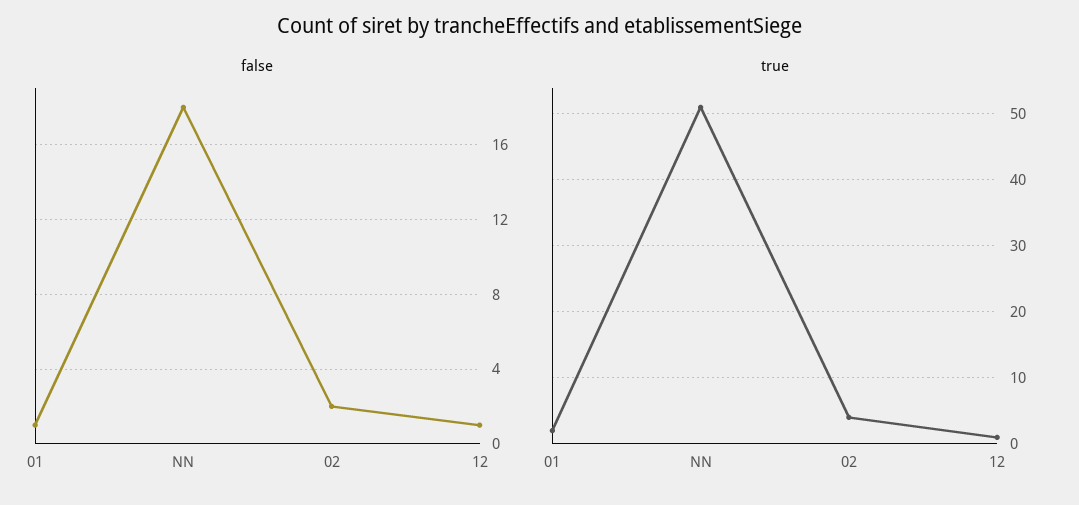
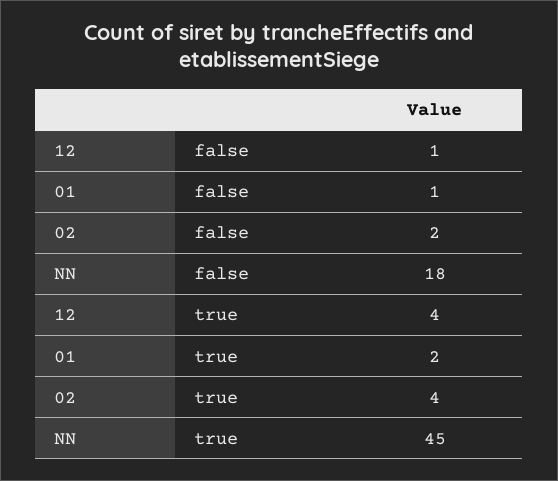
true, NN: 51 -> 45
true, 12: 1 -> 4

